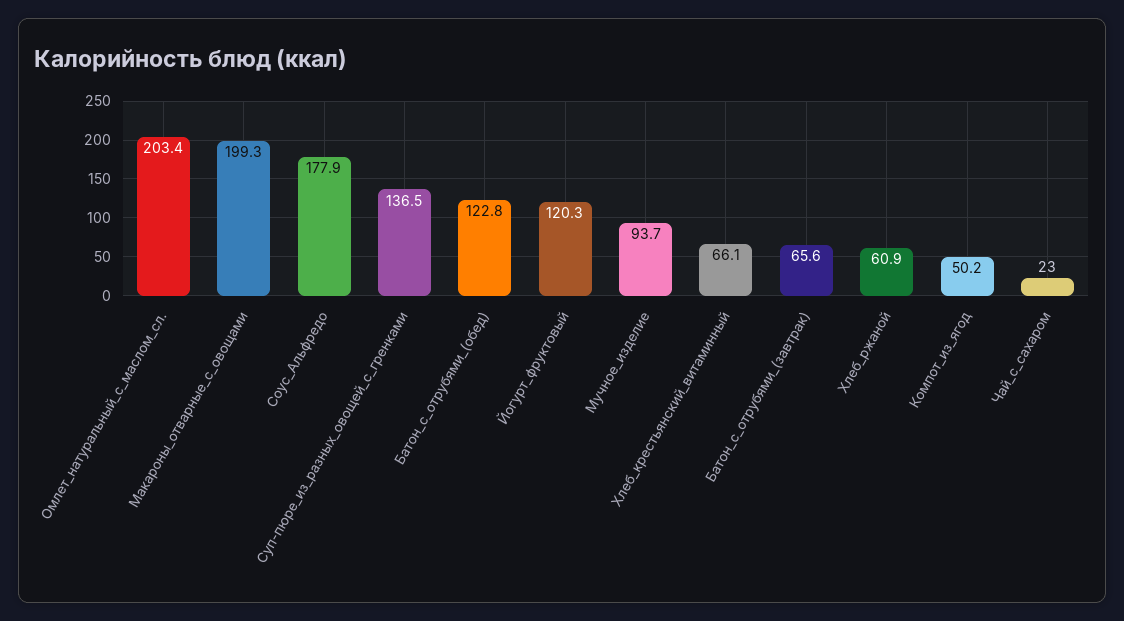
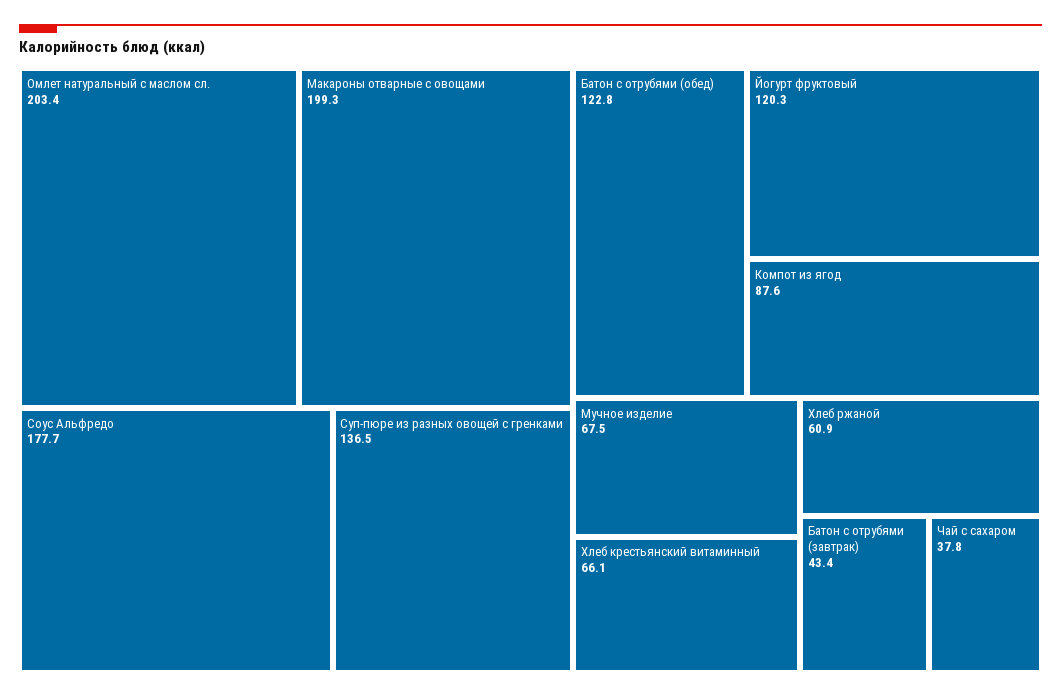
Соус_Альфредо: 177.9 -> 177.7
Мучное_изделие: 93.7 -> 67.5
Батон_с_отрубями_(завтрак): 65.6 -> 43.4
Компот_из_ягод: 50.2 -> 87.6
Чай_с_сахаром: 23 -> 37.8

